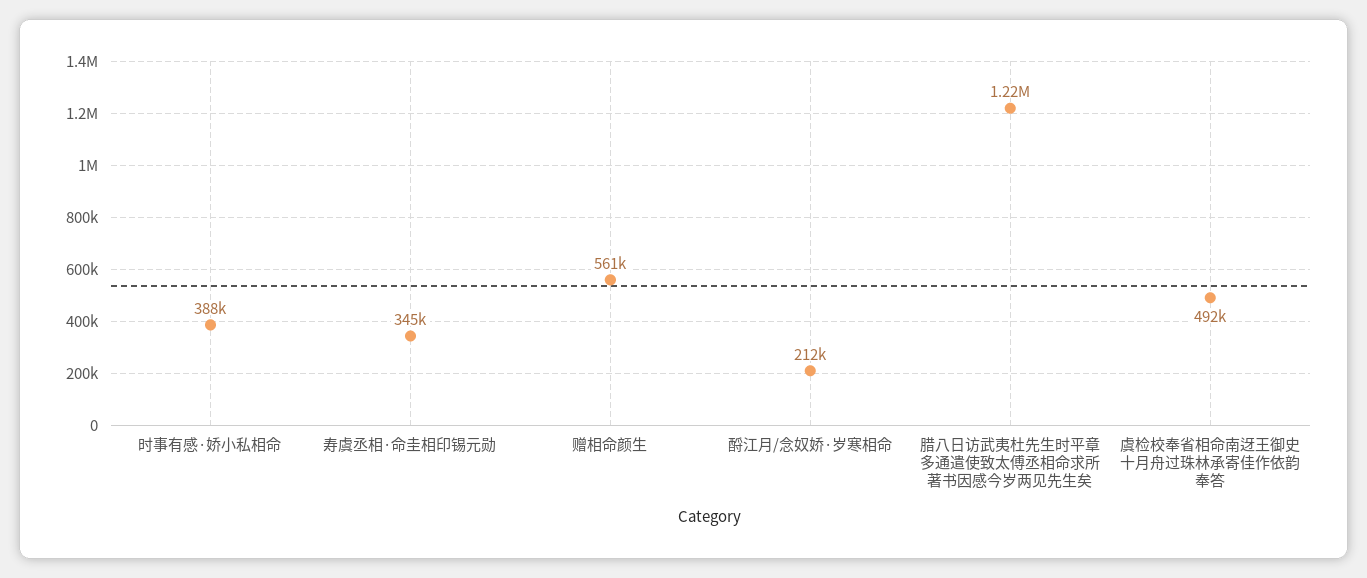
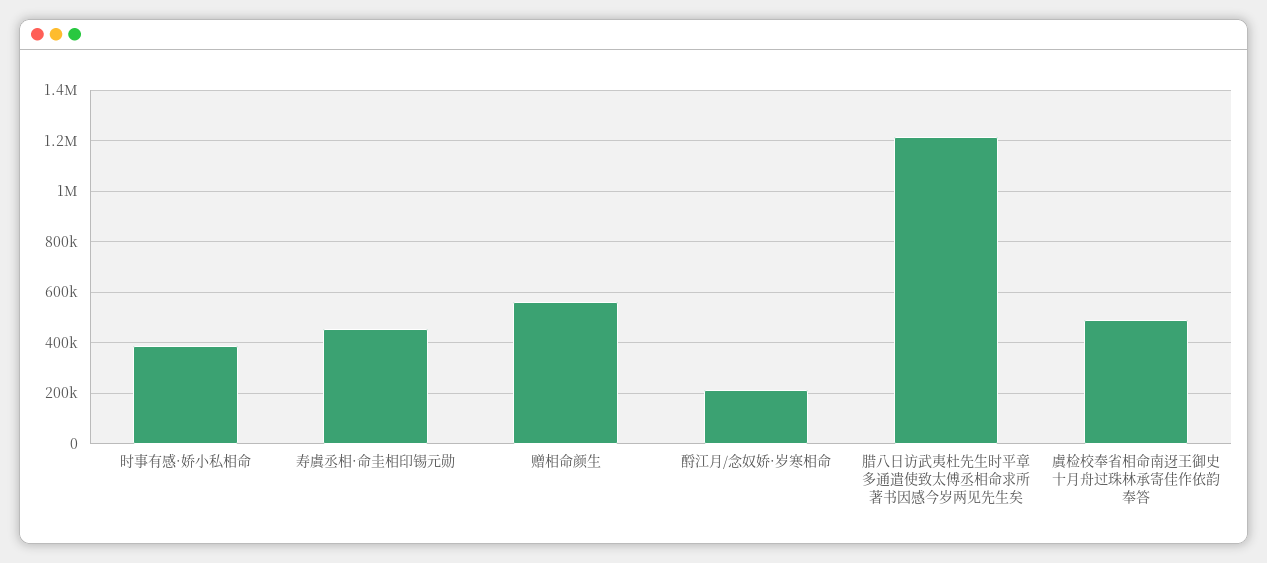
寿虞丞相·命圭相印锡元勋: 345000 -> 450000

